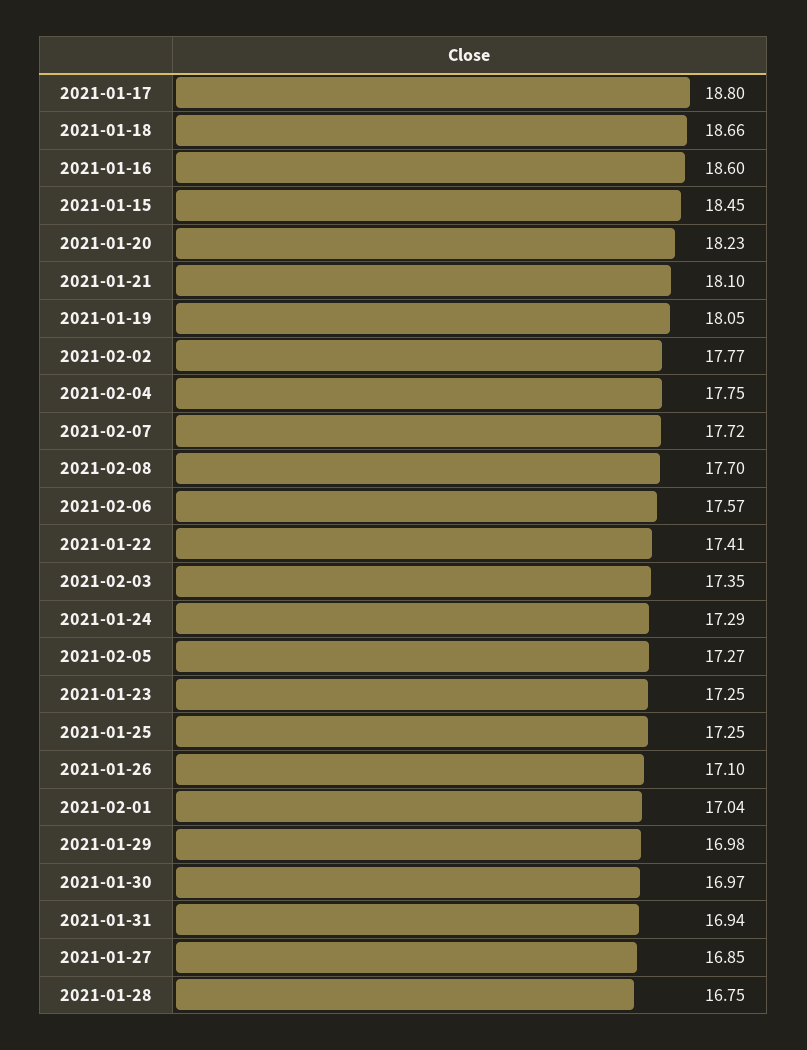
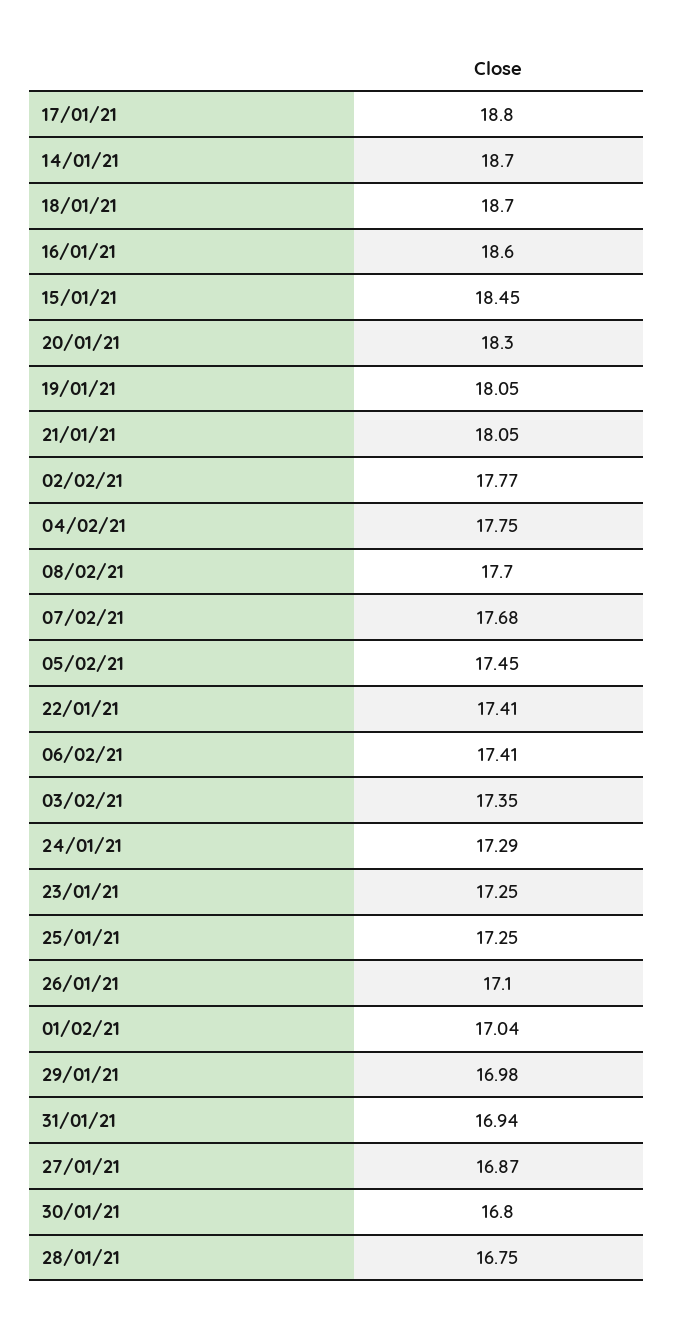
2021-01-18: 18.66 -> 18.7
2021-01-20: 18.23 -> 18.3
2021-01-21: 18.1 -> 18.05
2021-02-07: 17.72 -> 17.68
2021-02-06: 17.57 -> 17.41
2021-02-05: 17.27 -> 17.45
2021-01-30: 16.97 -> 16.8
2021-01-27: 16.85 -> 16.87
14/01/21: none -> 18.7

